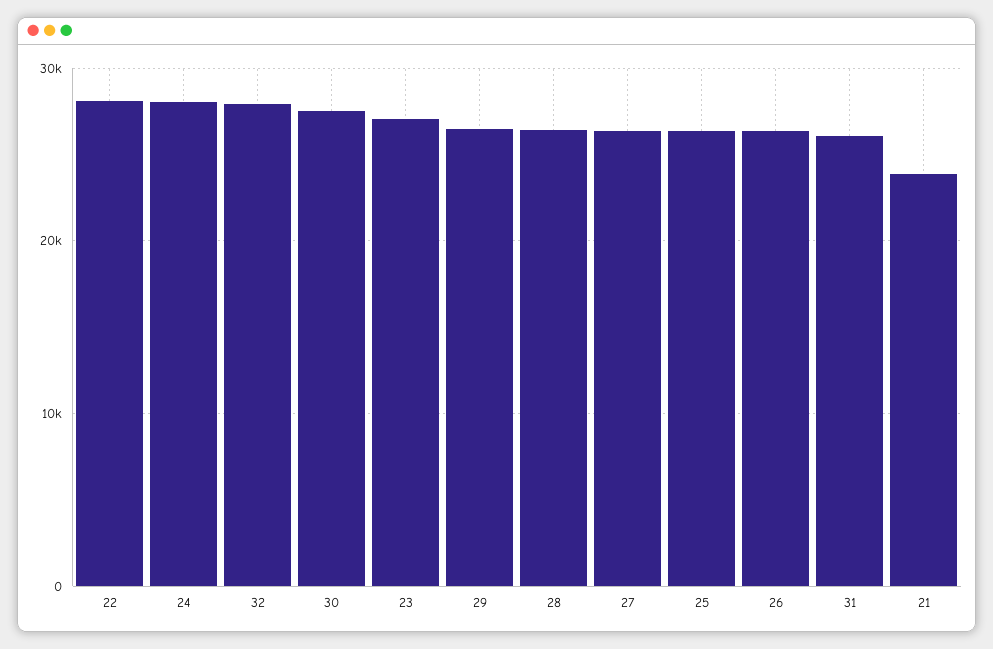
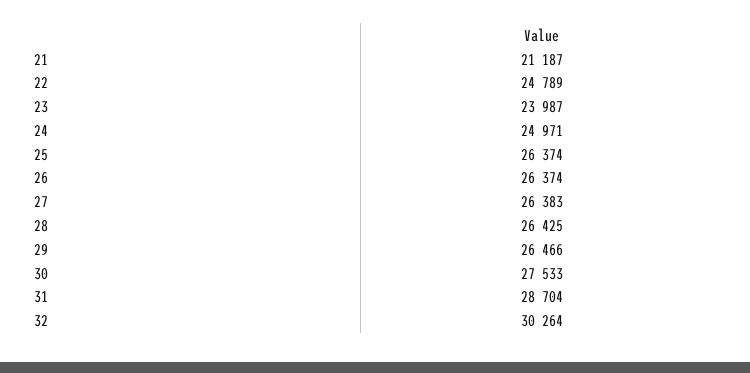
22: 28000 -> 24789
24: 28000 -> 24971
32: 28000 -> 30264
23: 27000 -> 23987
31: 26000 -> 28704
21: 24000 -> 21187

